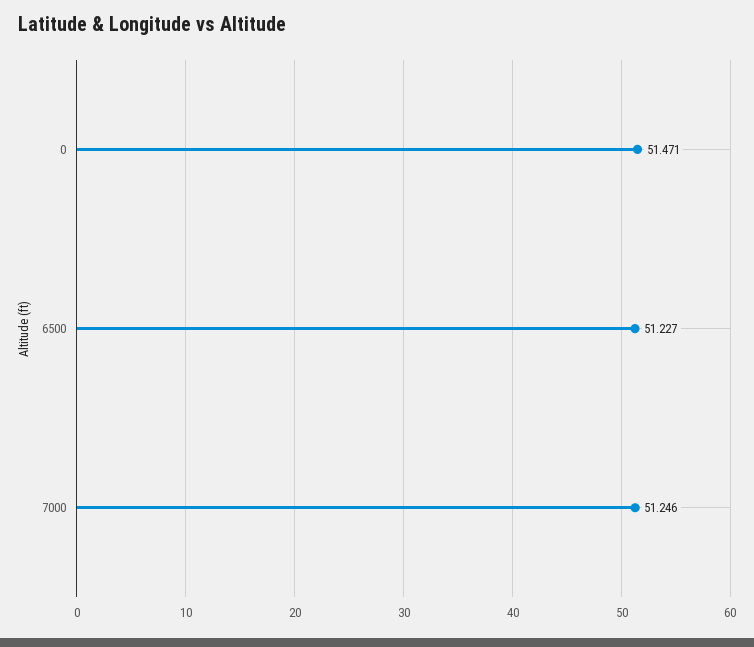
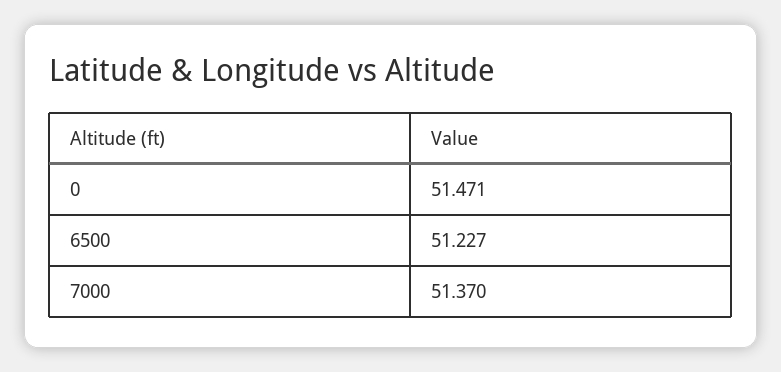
7000: 51.246 -> 51.37

